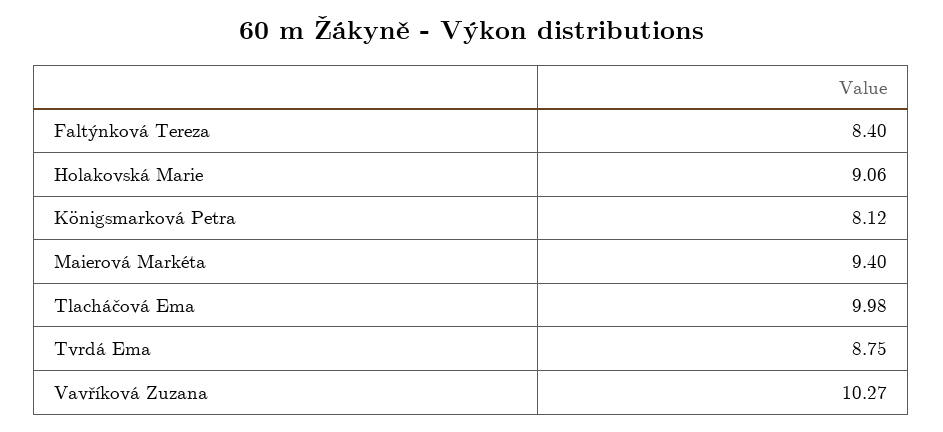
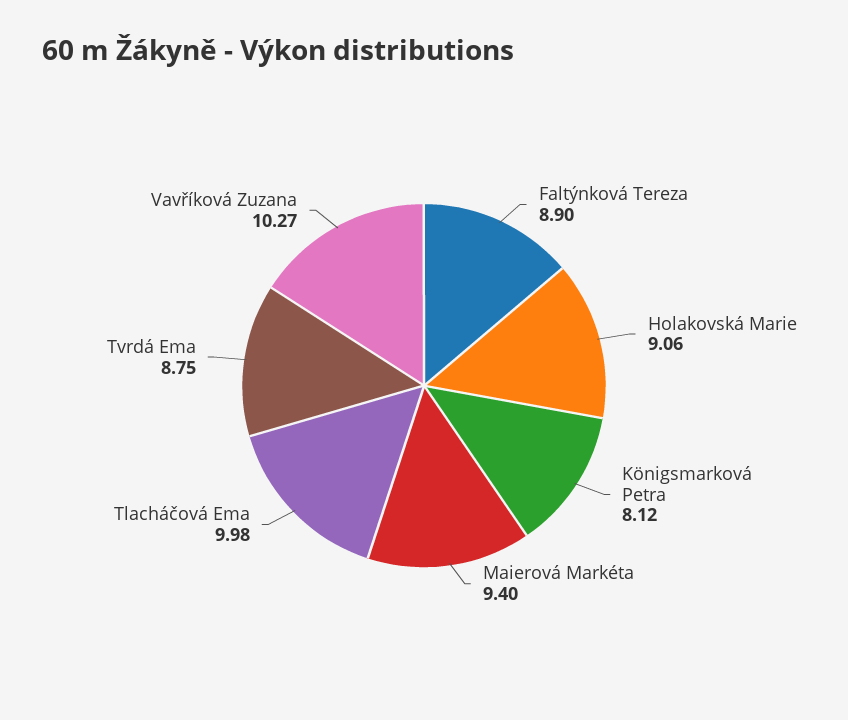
Faltýnková Tereza: 8.4 -> 8.9

